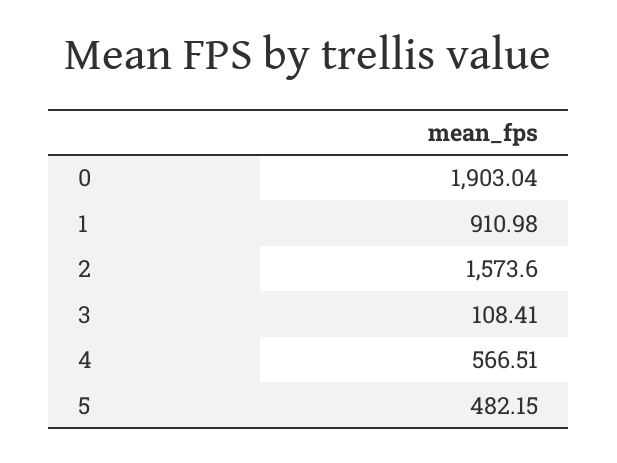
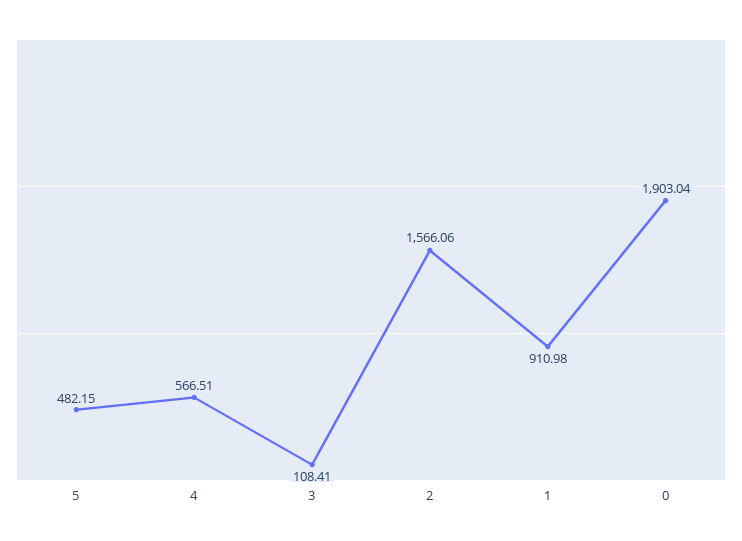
2: 1573.6 -> 1566.06

